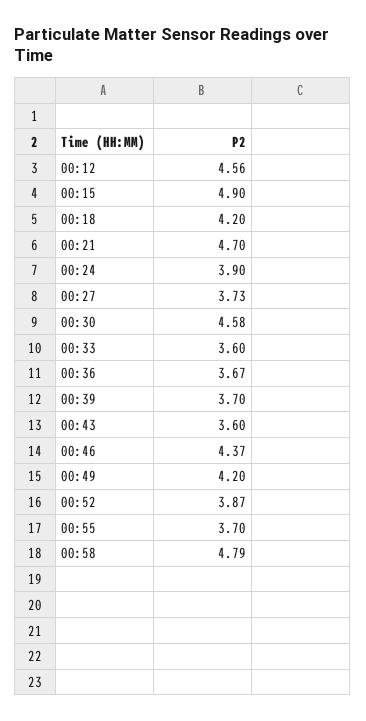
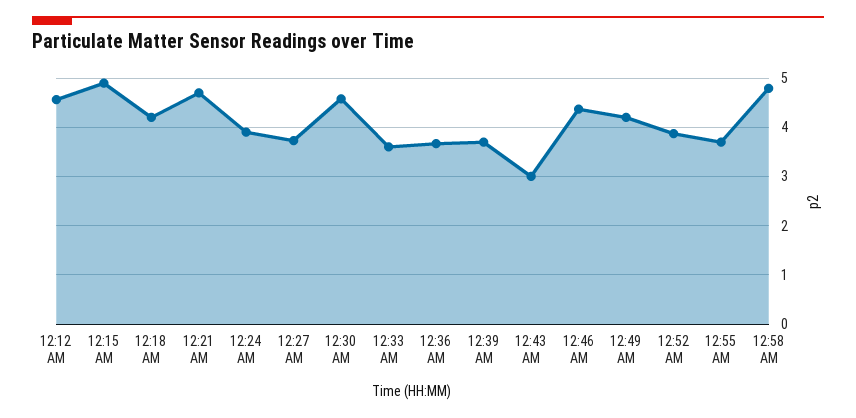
00:43: 3.6 -> 3

